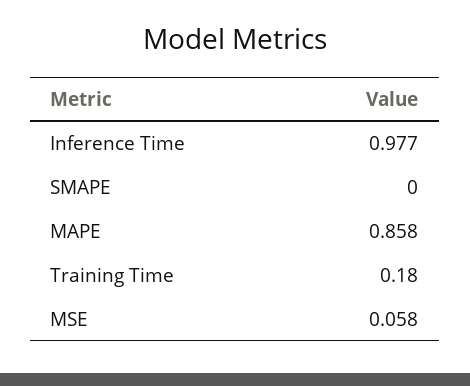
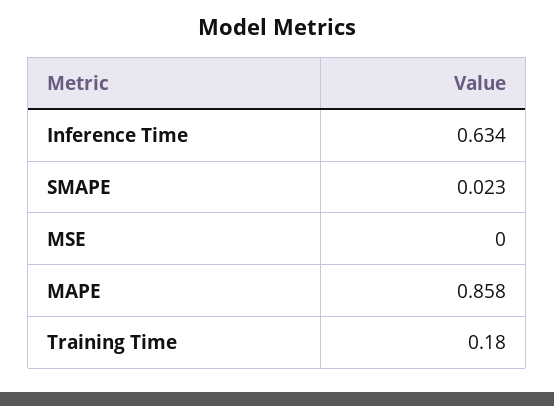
Inference Time: 0.977 -> 0.634
SMAPE: 0 -> 0.023
MSE: 0.058 -> 0

